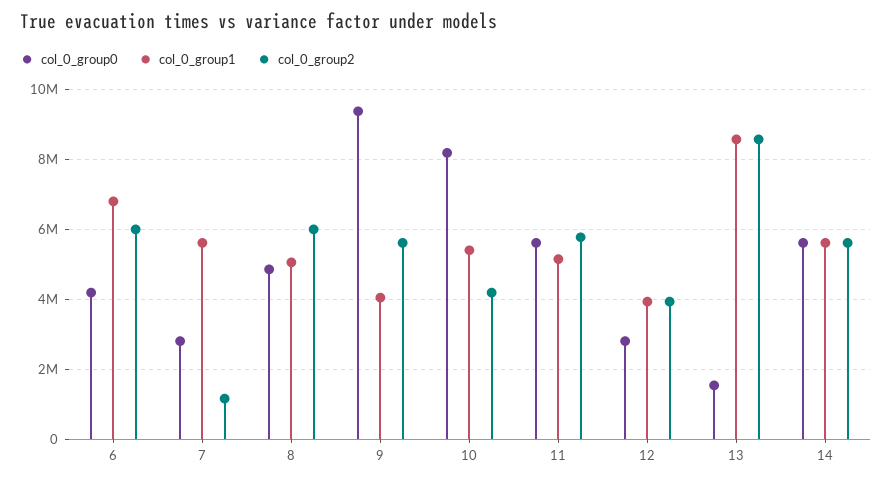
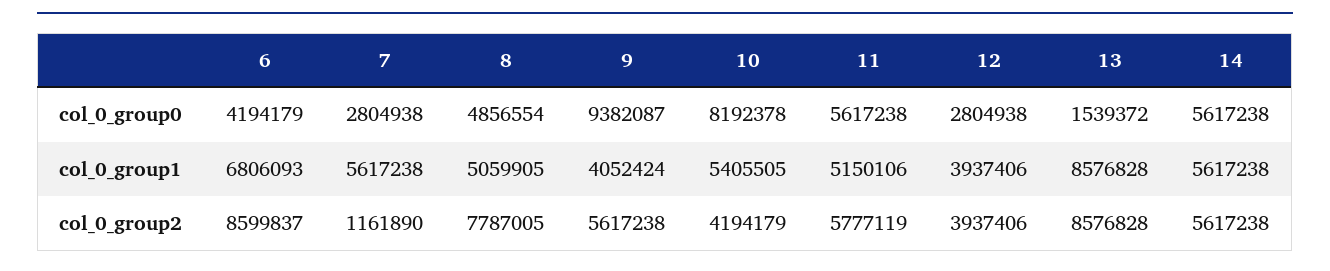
col_0_group2, 6: 6000000 -> 8599837
col_0_group2, 8: 6000000 -> 7787005

